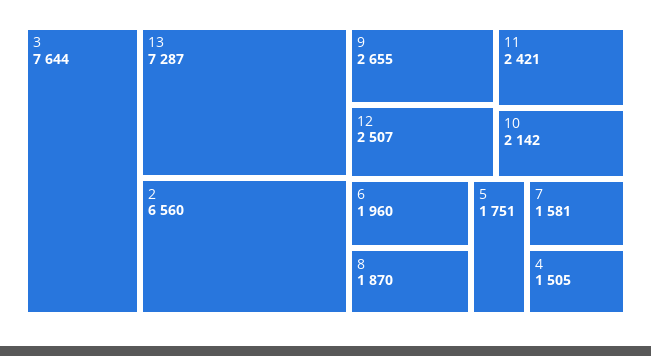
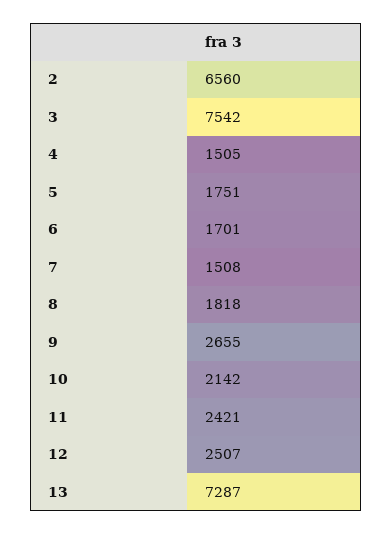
3: 7644 -> 7542
6: 1960 -> 1701
8: 1870 -> 1818
7: 1581 -> 1508

